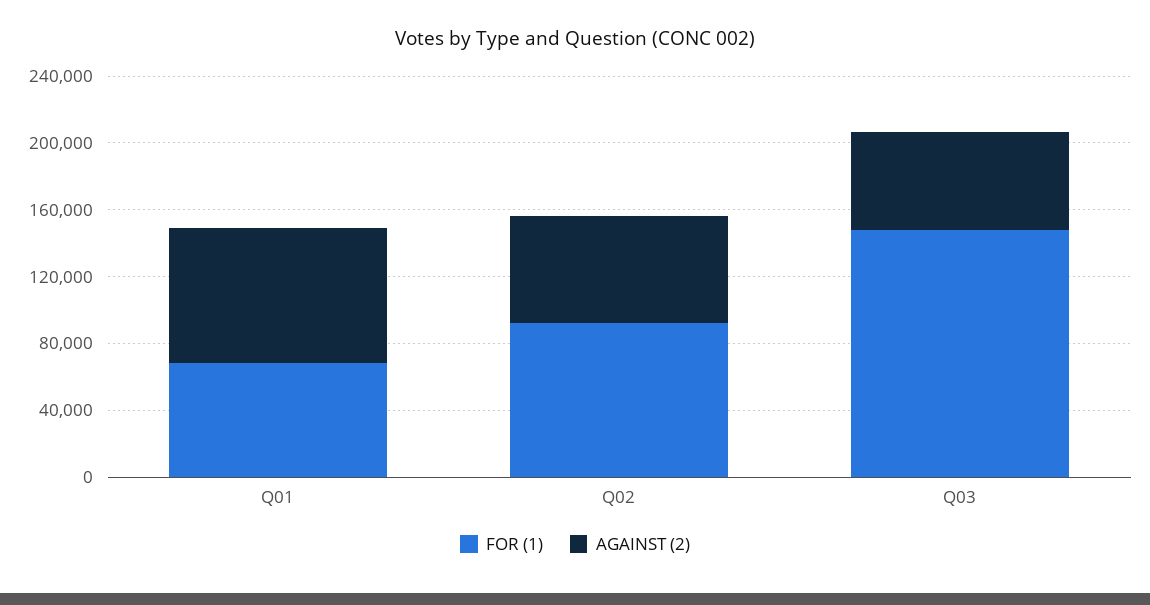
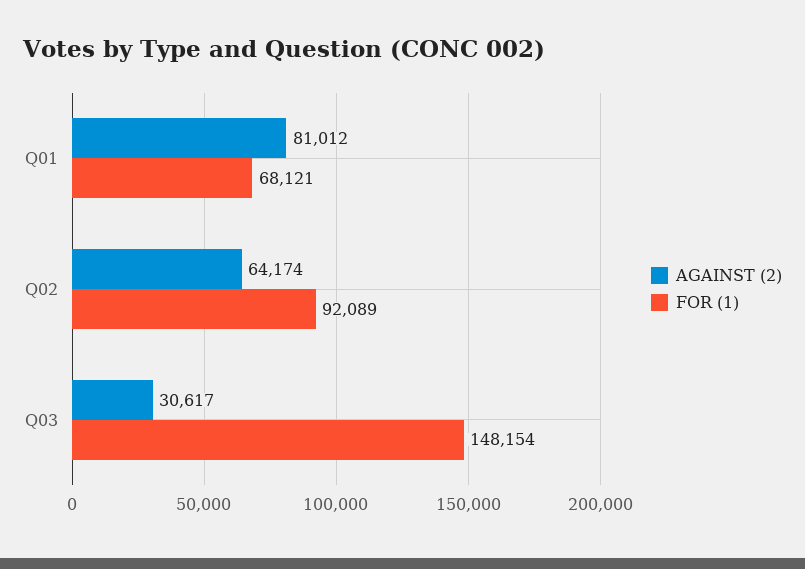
AGAINST (2), Q03: 60000 -> 30617

